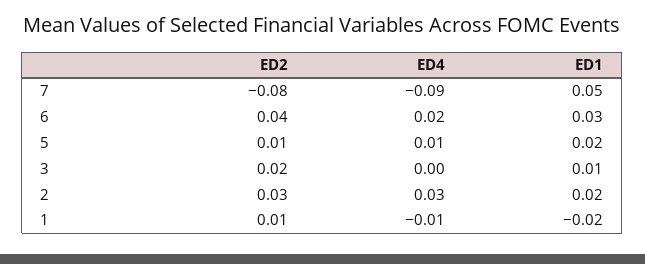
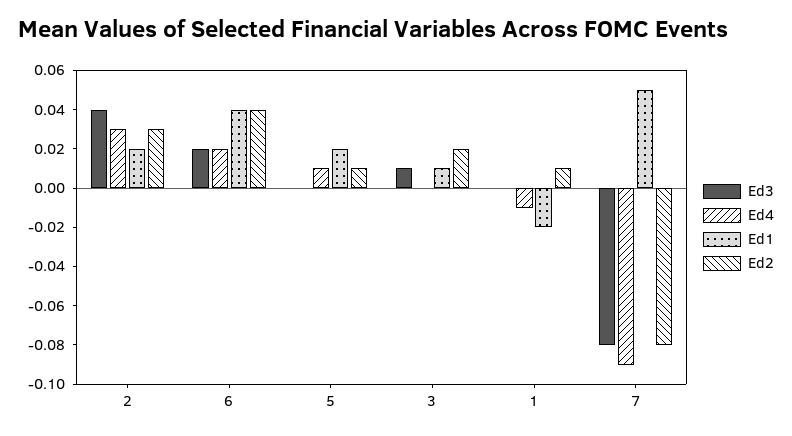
ED1, 6: 0.03 -> 0.04
Ed3, 2: none -> 0.04
Ed3, 6: none -> 0.02
Ed3, 5: none -> 0
Ed3, 3: none -> 0.01
Ed3, 1: none -> 0
Ed3, 7: none -> -0.08

